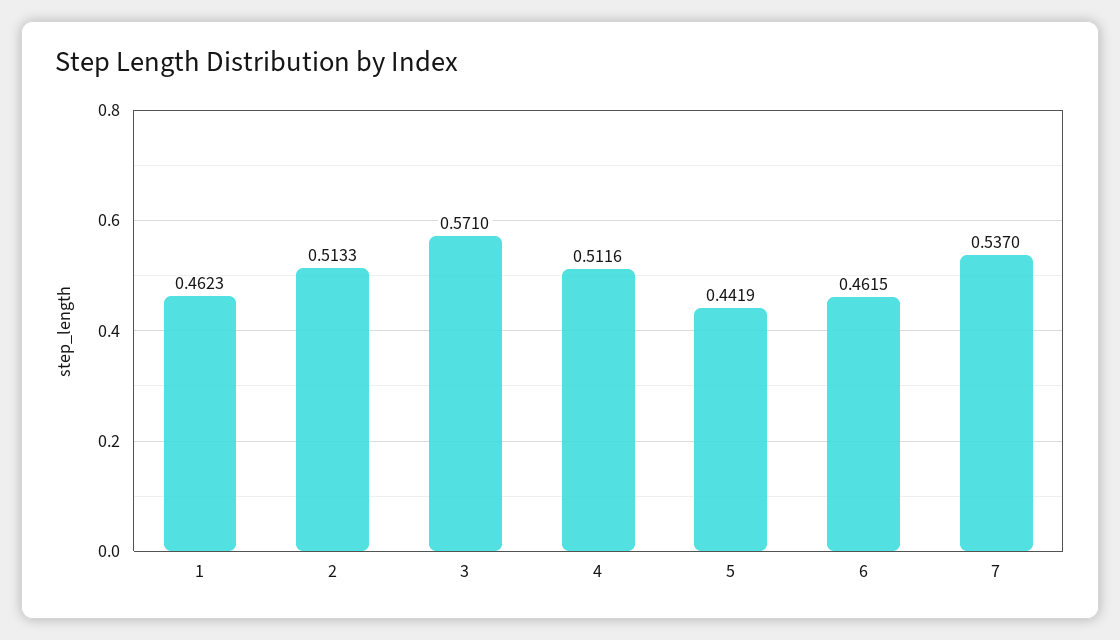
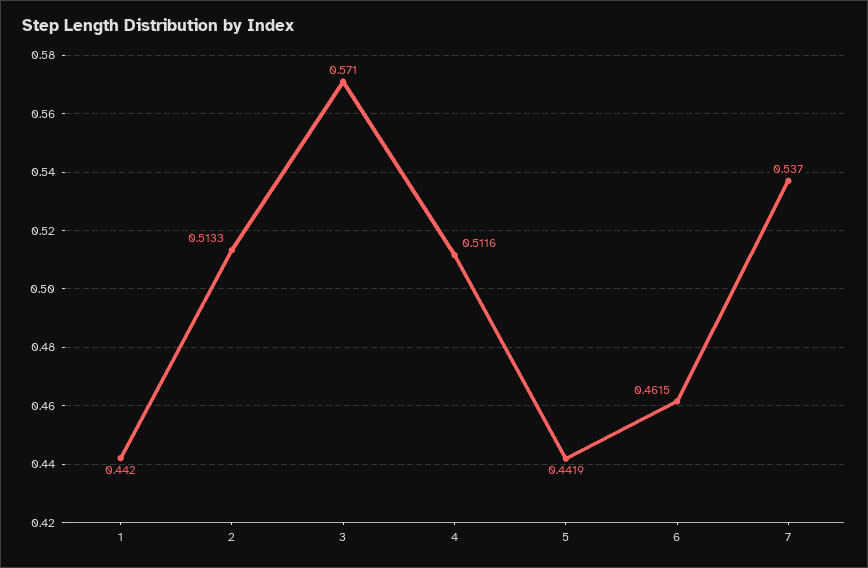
1: 0.4623 -> 0.442

